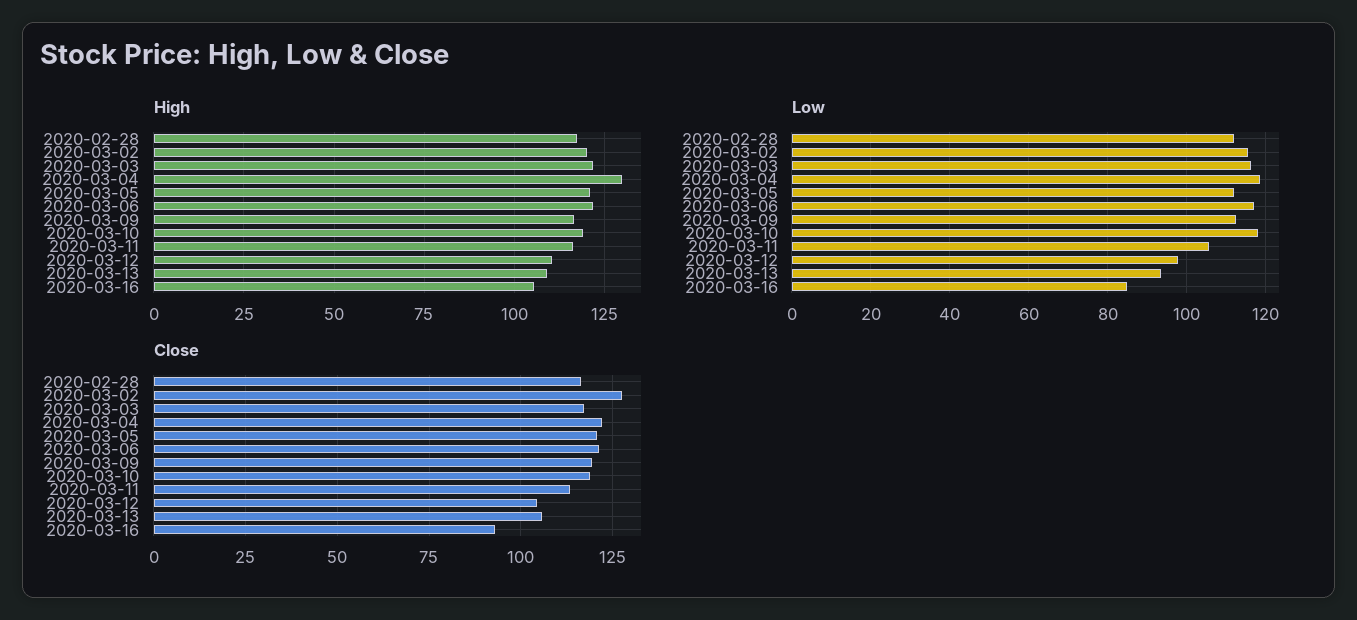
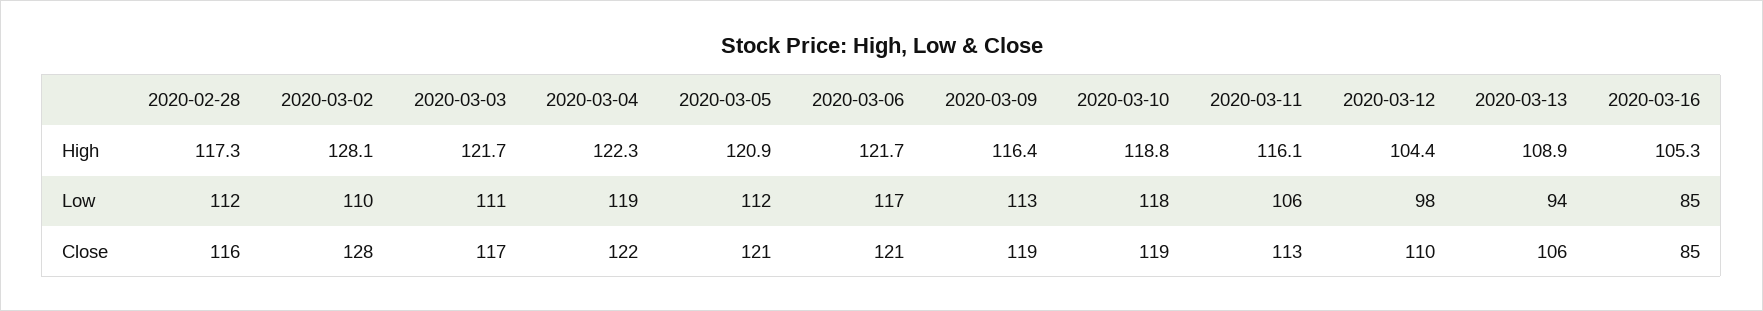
High, 2020-03-02: 120 -> 128.1
High, 2020-03-04: 130 -> 122.3
High, 2020-03-12: 110 -> 104.4
Low, 2020-03-02: 116 -> 110
Low, 2020-03-03: 116 -> 111
Close, 2020-03-12: 105 -> 110
Close, 2020-03-16: 92.5 -> 85

